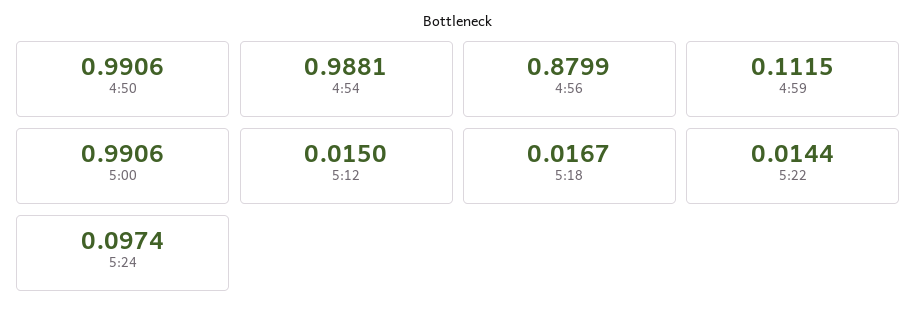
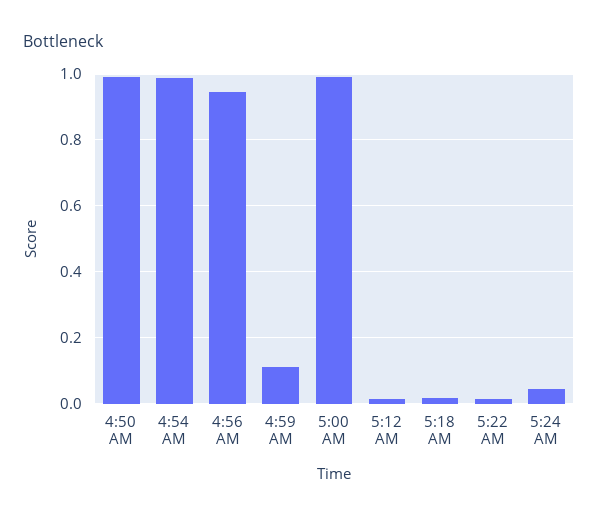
4:56: 0.8799 -> 0.94
5:24: 0.0974 -> 0.04

